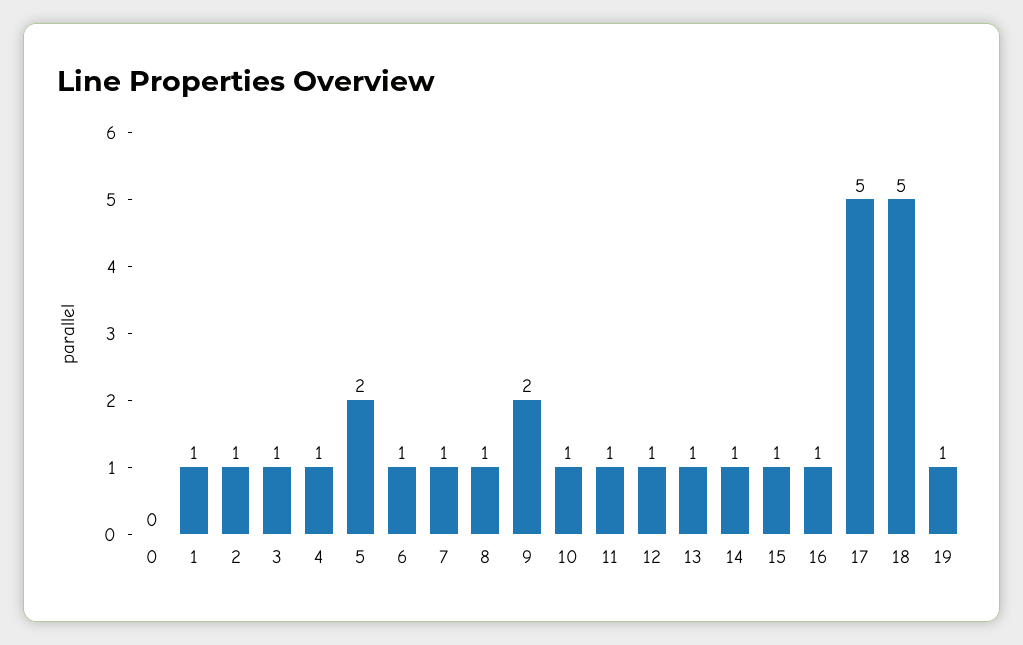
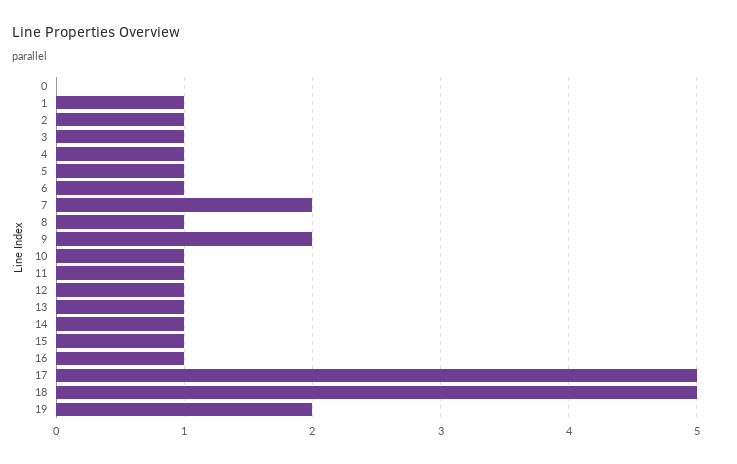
5: 2 -> 1
7: 1 -> 2
19: 1 -> 2

